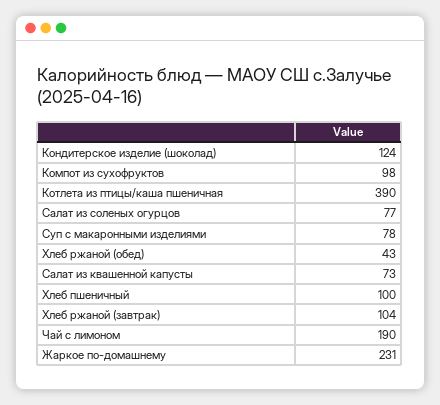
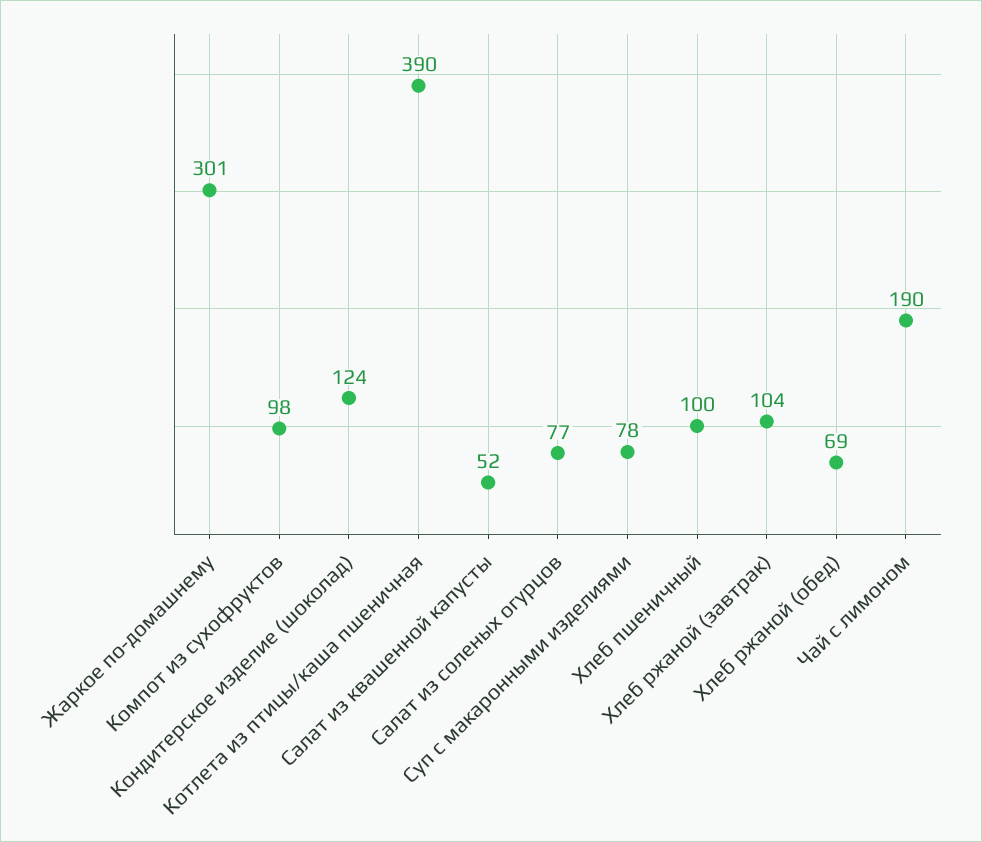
Хлеб ржаной (обед): 43 -> 69
Салат из квашенной капусты: 73 -> 52
Жаркое по-домашнему: 231 -> 301

